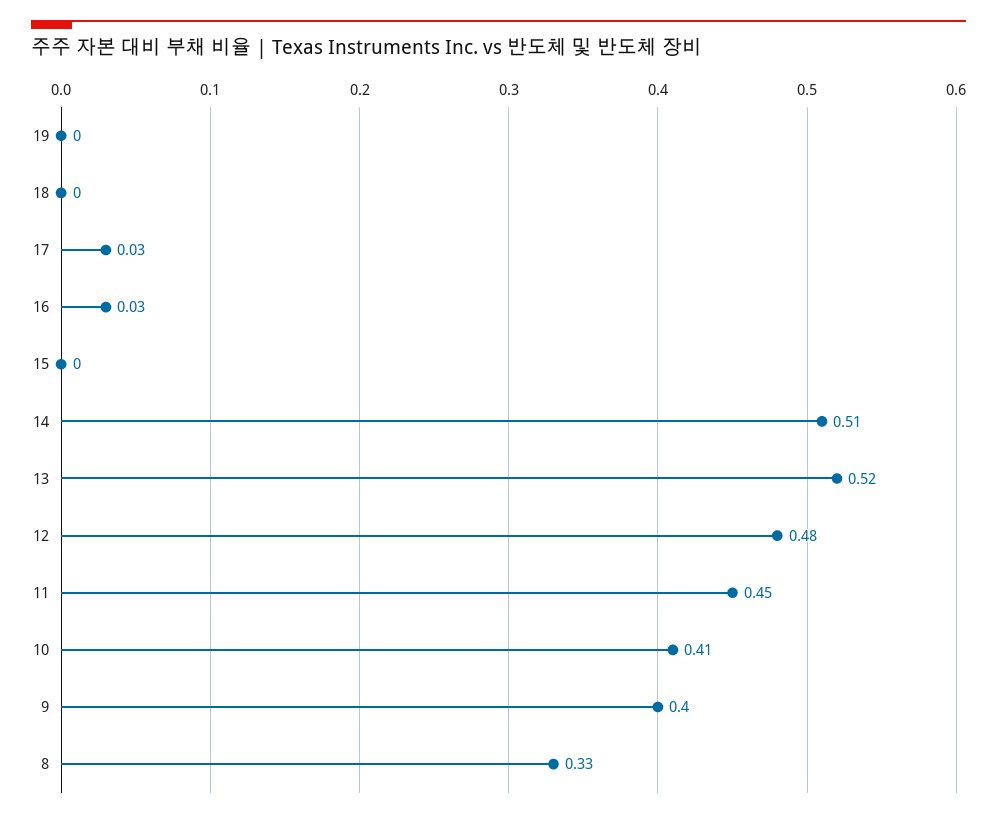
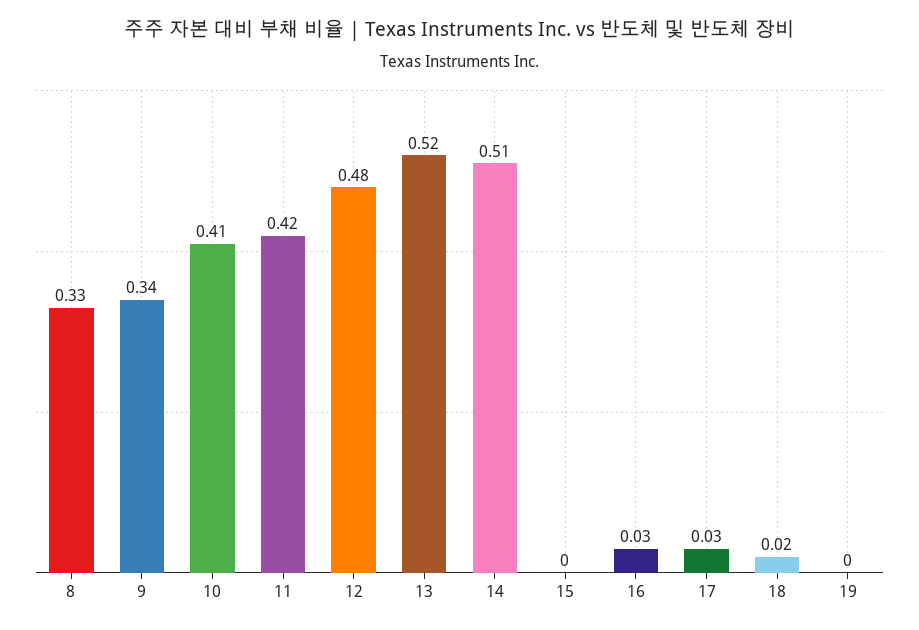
18: 0 -> 0.02
11: 0.45 -> 0.42
9: 0.4 -> 0.34

